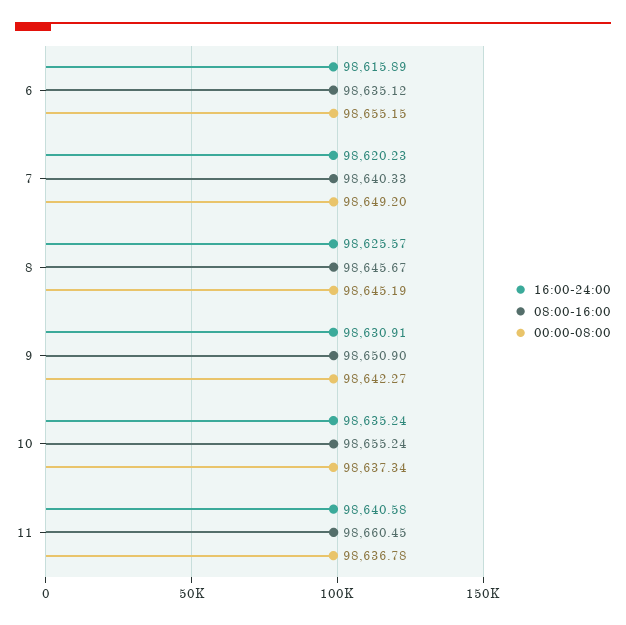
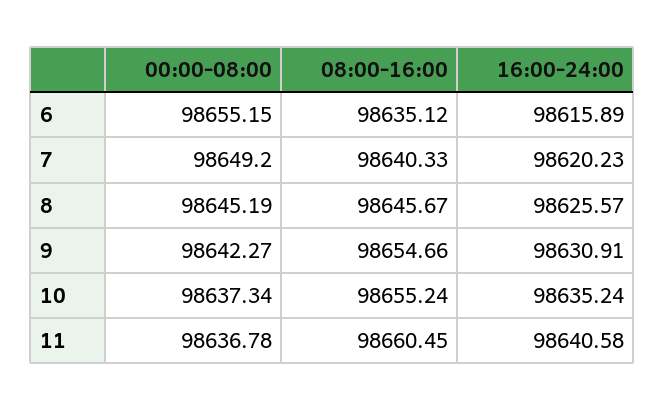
08:00-16:00, 9: 98650.9 -> 98654.66

